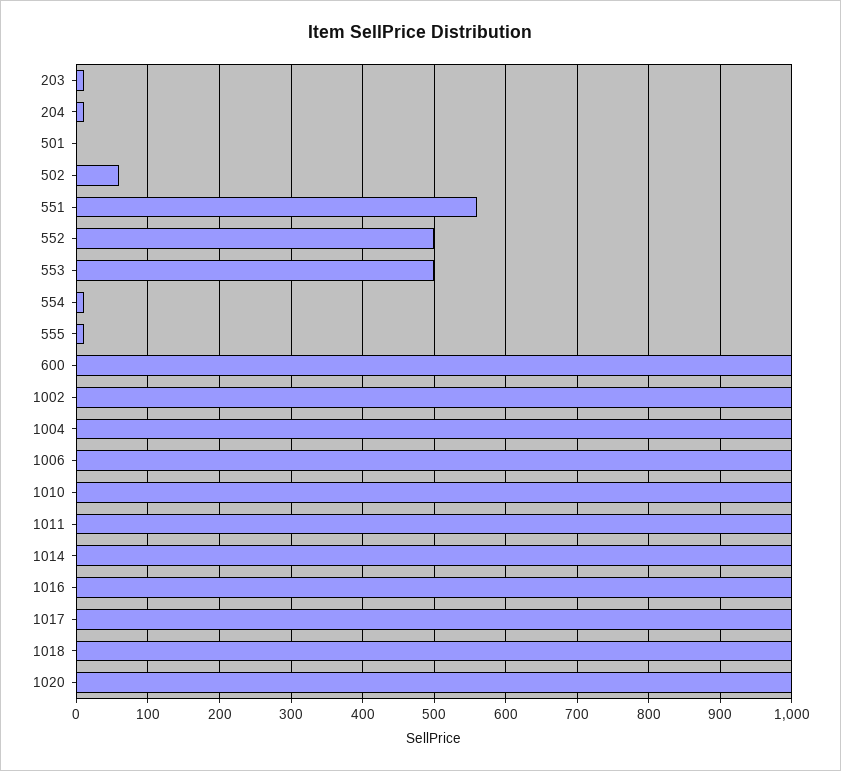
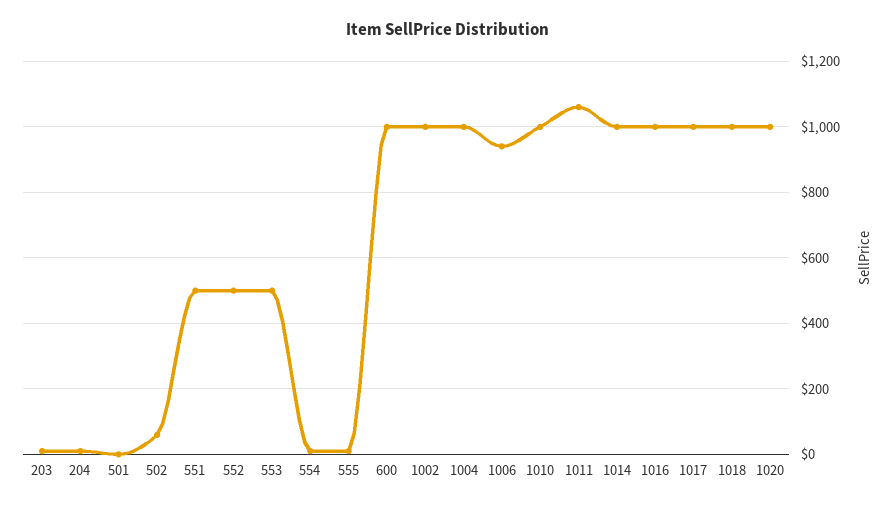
551: 560 -> 500
1006: 1000 -> 940
1011: 1000 -> 1060

